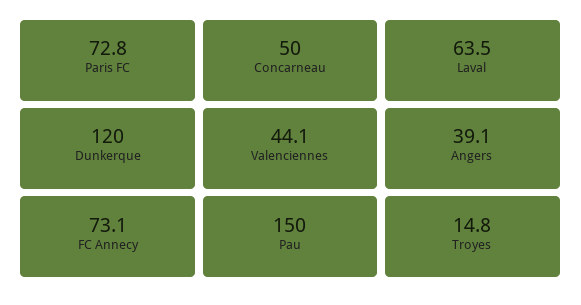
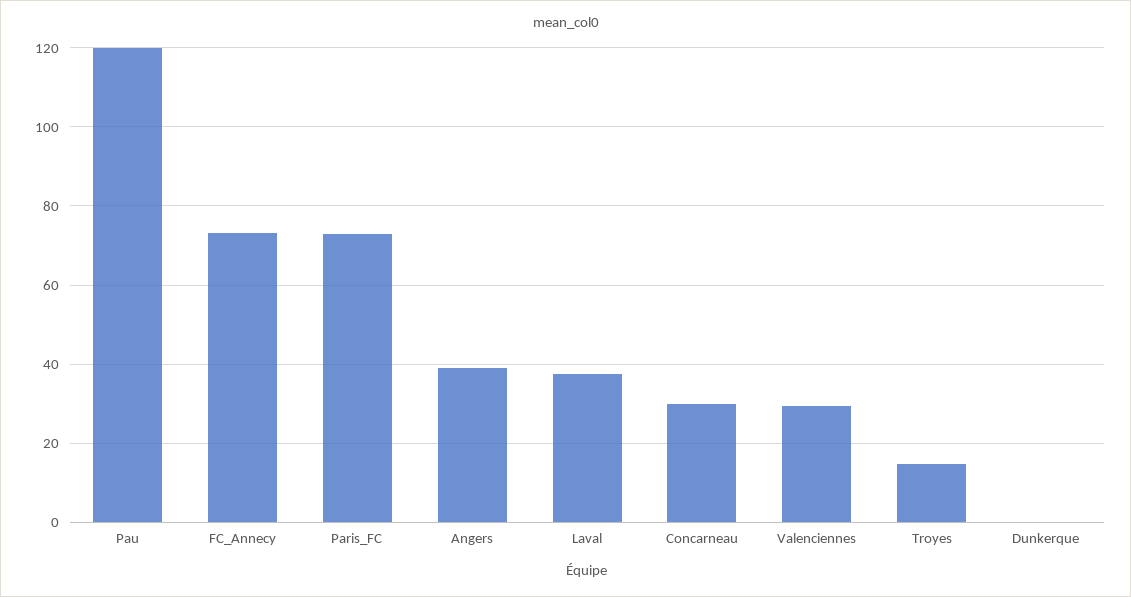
Concarneau: 50 -> 30
Laval: 63.5 -> 38
Dunkerque: 120 -> 0
Valenciennes: 44.1 -> 30
Pau: 150 -> 120

